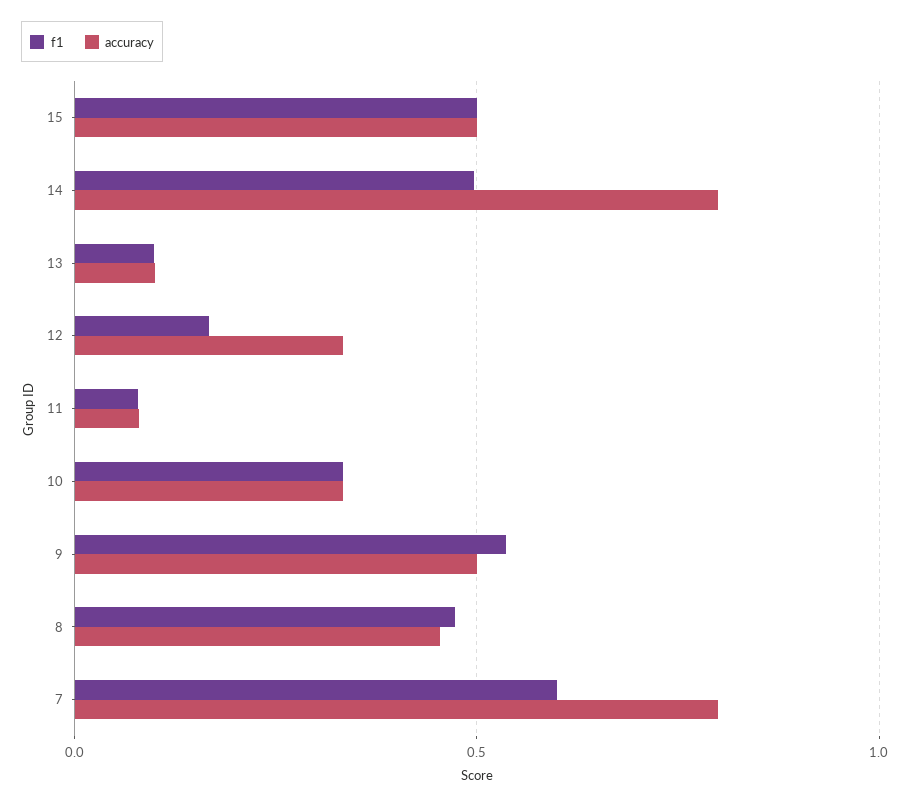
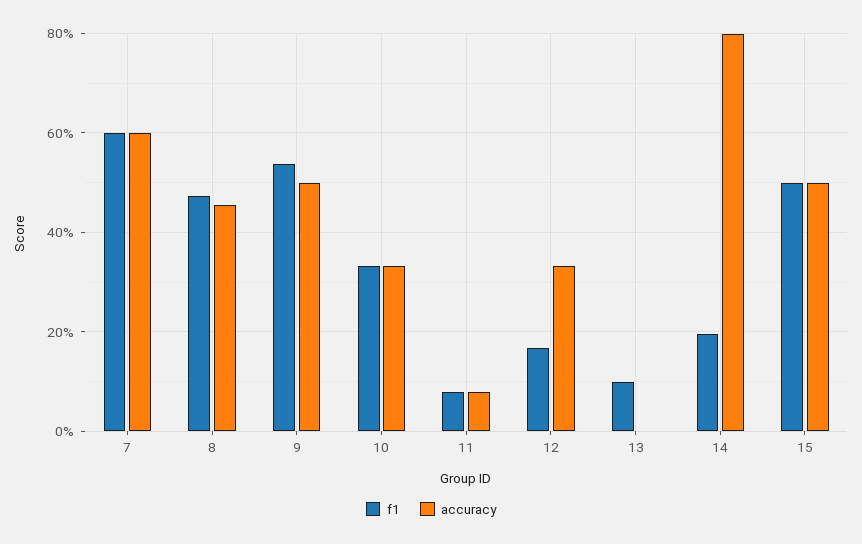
f1, 14: 0.5 -> 0.2
accuracy, 13: 0.1 -> 0
accuracy, 7: 0.8 -> 0.6

